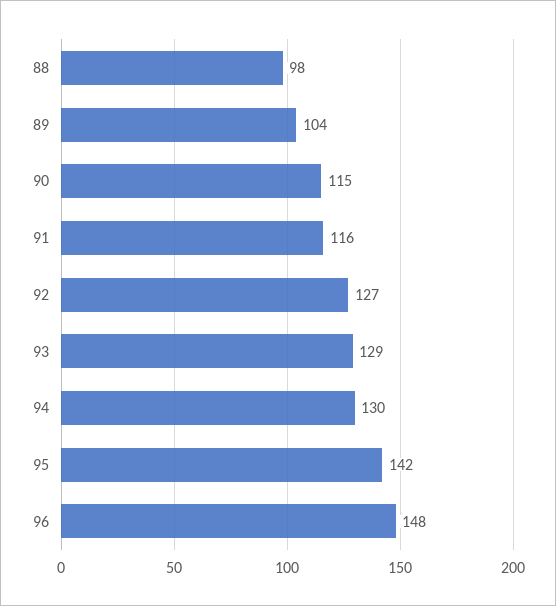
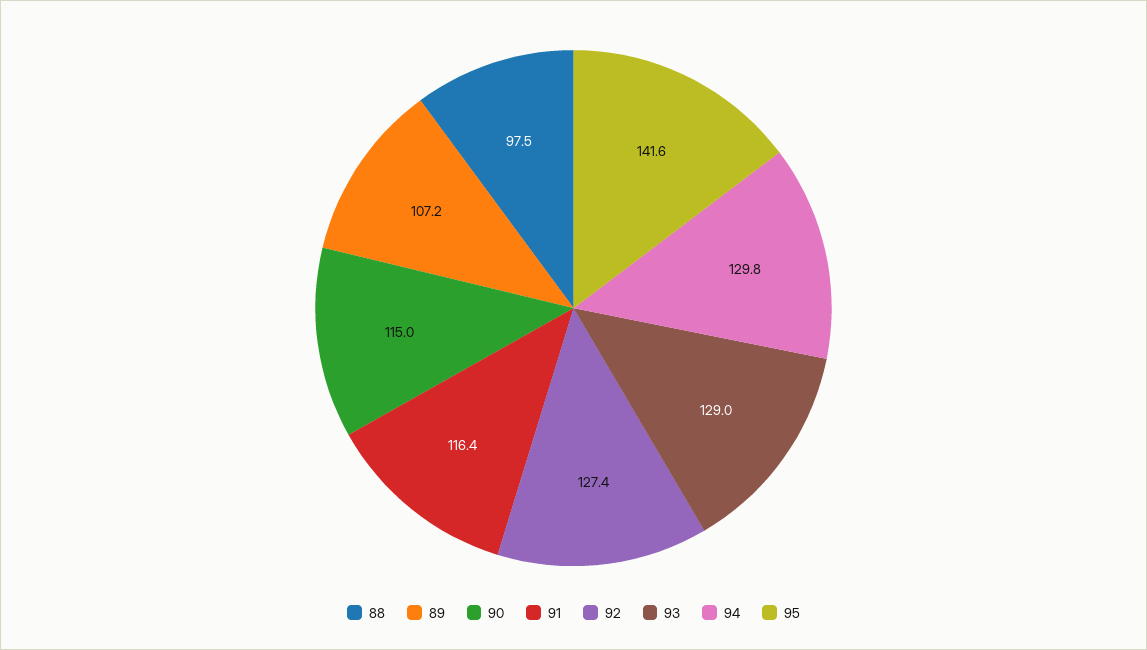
89: 104 -> 107.2
96: 148 -> none

